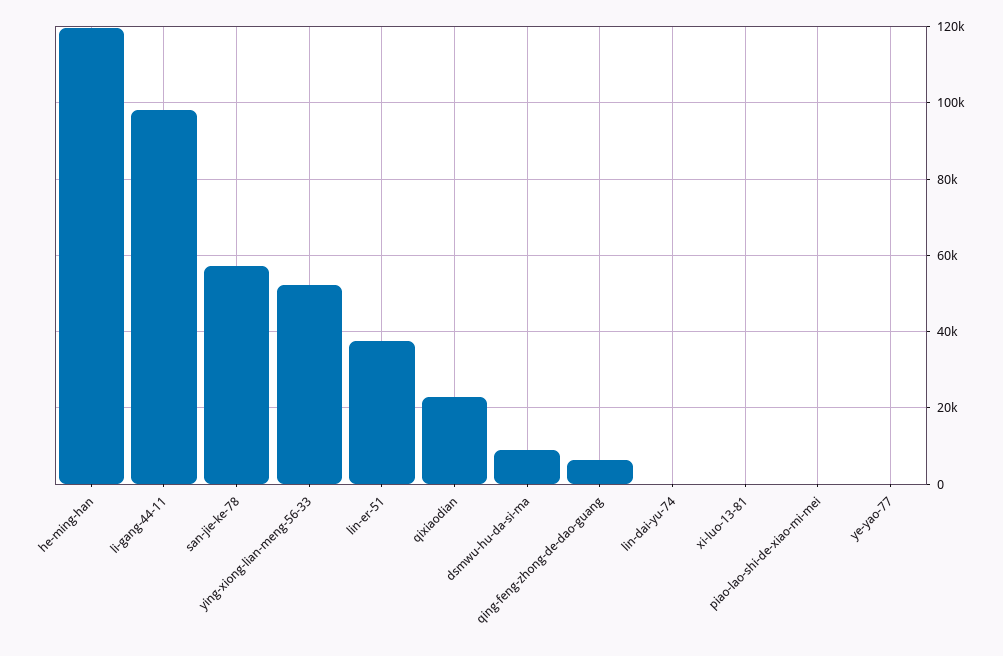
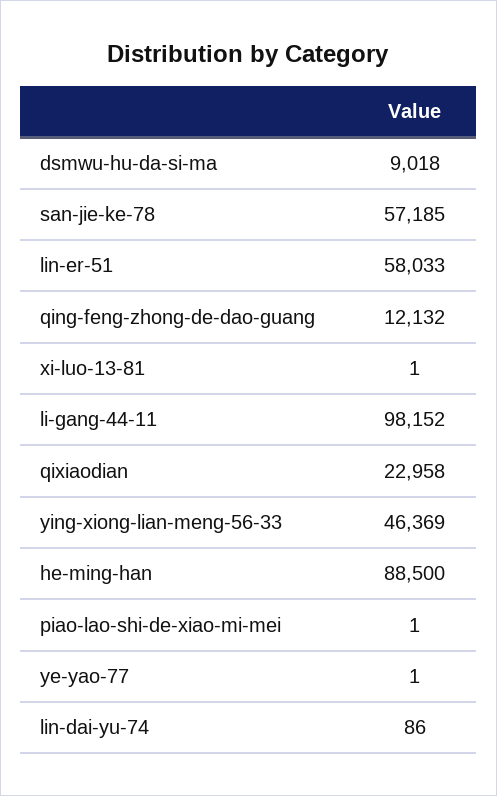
he-ming-han: 120000 -> 88500
ying-xiong-lian-meng-56-33: 52000 -> 46369
lin-er-51: 38000 -> 58033
qing-feng-zhong-de-dao-guang: 6000 -> 12132

